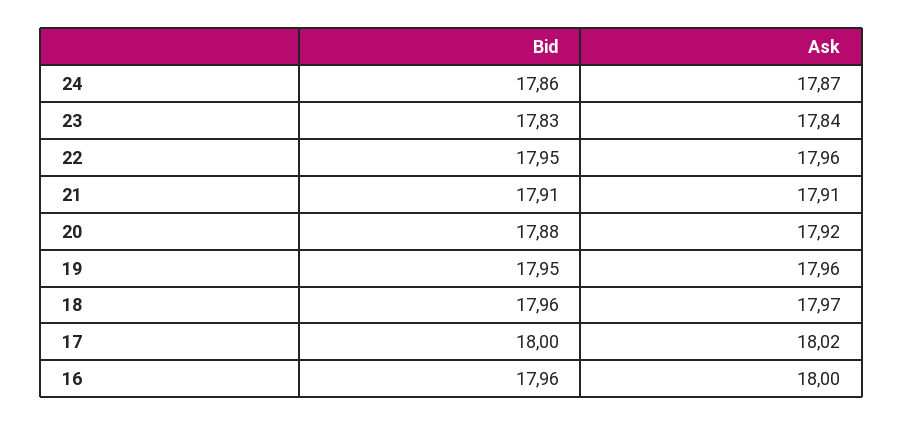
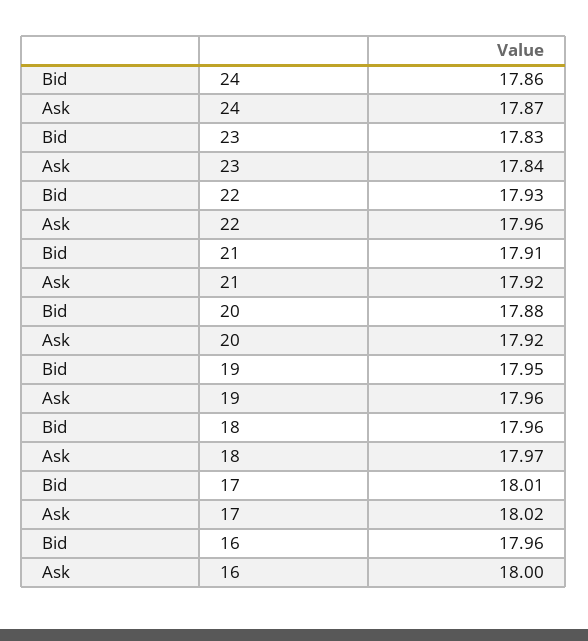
Bid, 22: 17.95 -> 17.93
Ask, 21: 17.91 -> 17.92
Bid, 17: 18 -> 18.01

